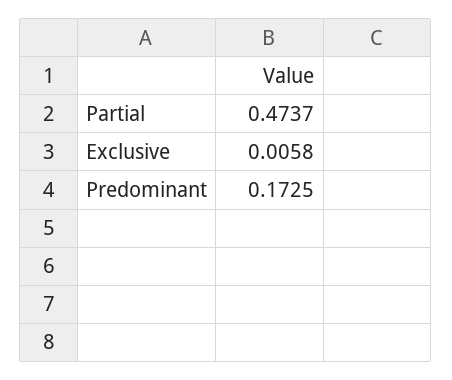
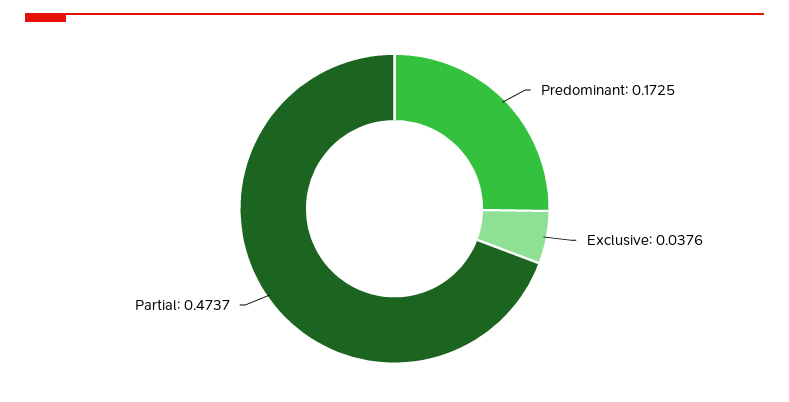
Exclusive: 0.0058 -> 0.0376

